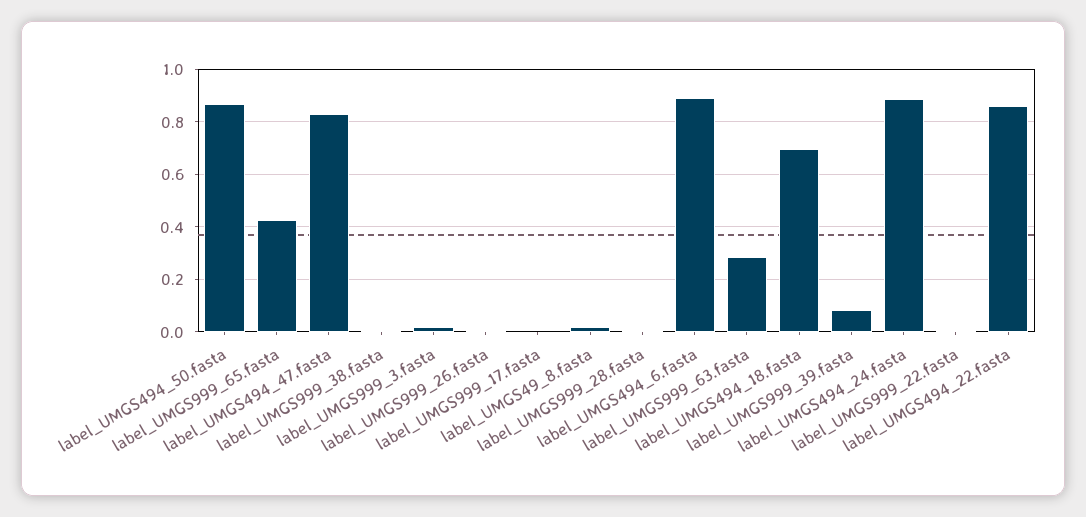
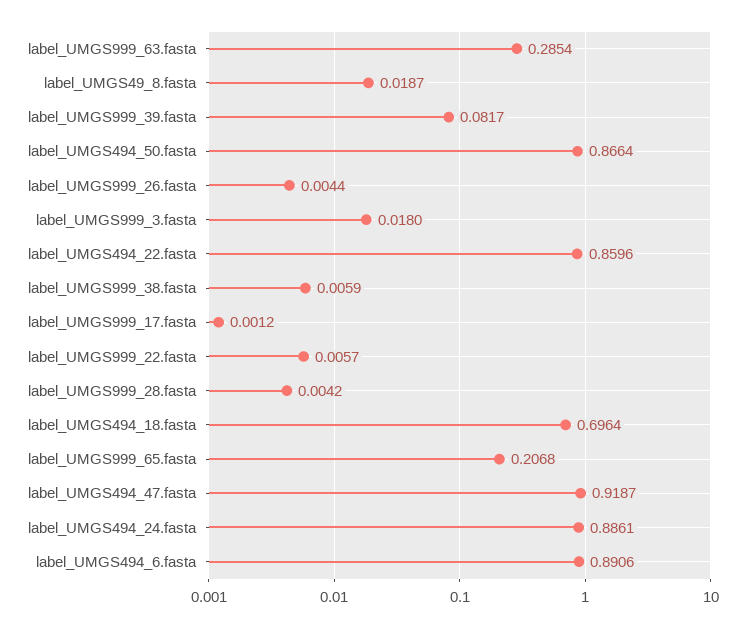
label_UMGS999_65.fasta: 0.425 -> 0.2068
label_UMGS494_47.fasta: 0.825 -> 0.9187

